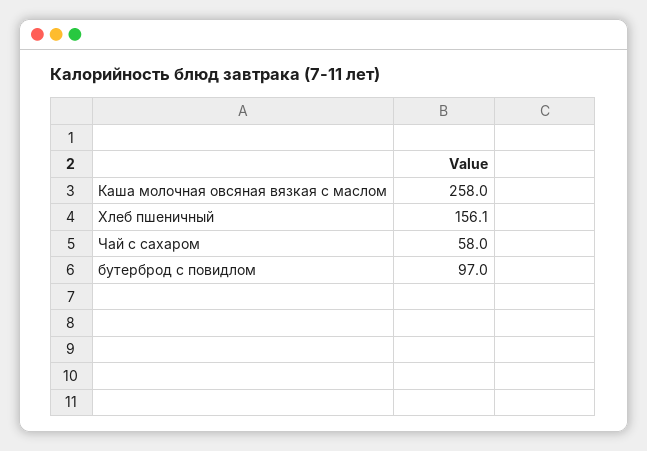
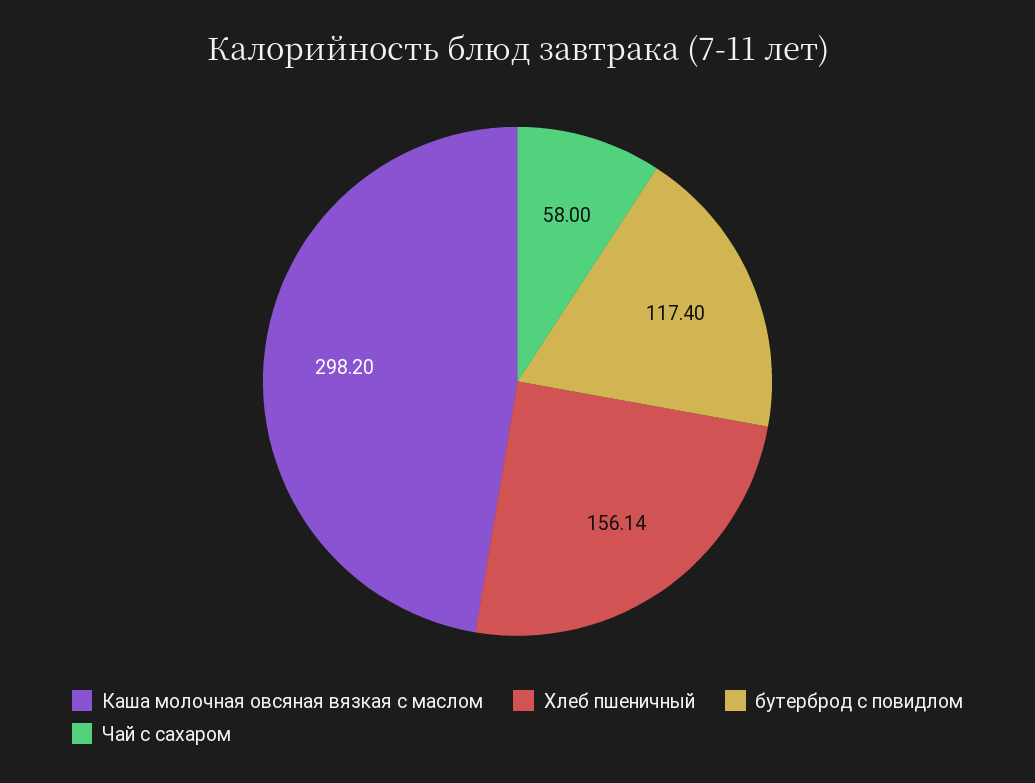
Каша молочная овсяная вязкая с маслом: 258 -> 298.2
бутерброд с повидлом: 97 -> 117.4

